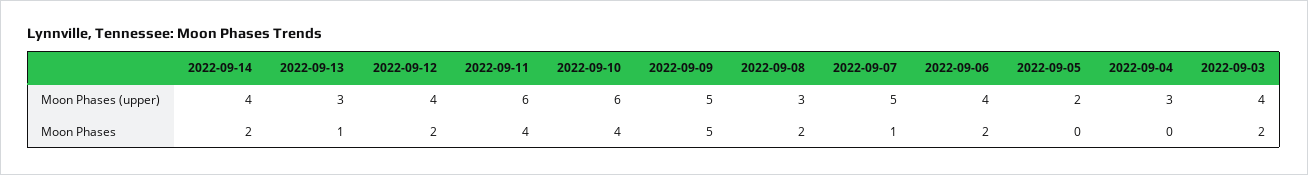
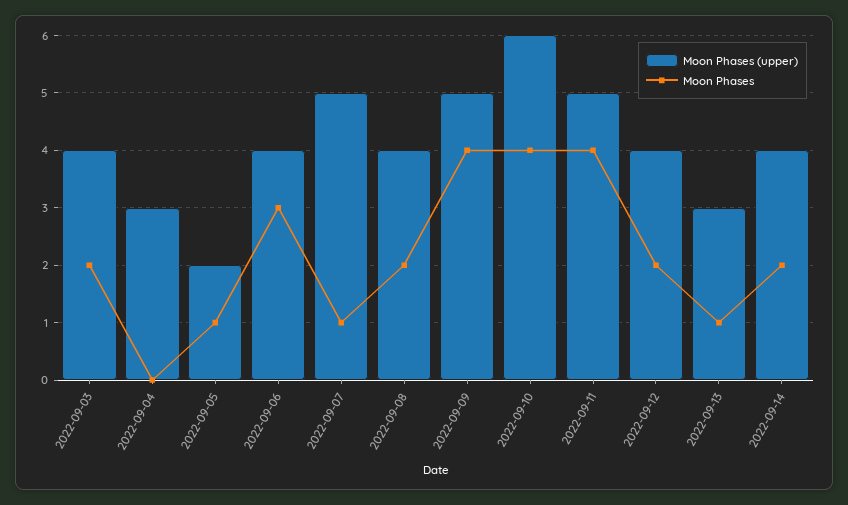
Moon Phases (upper), 2022-09-11: 6 -> 5
Moon Phases (upper), 2022-09-08: 3 -> 4
Moon Phases, 2022-09-09: 5 -> 4
Moon Phases, 2022-09-06: 2 -> 3
Moon Phases, 2022-09-05: 0 -> 1

